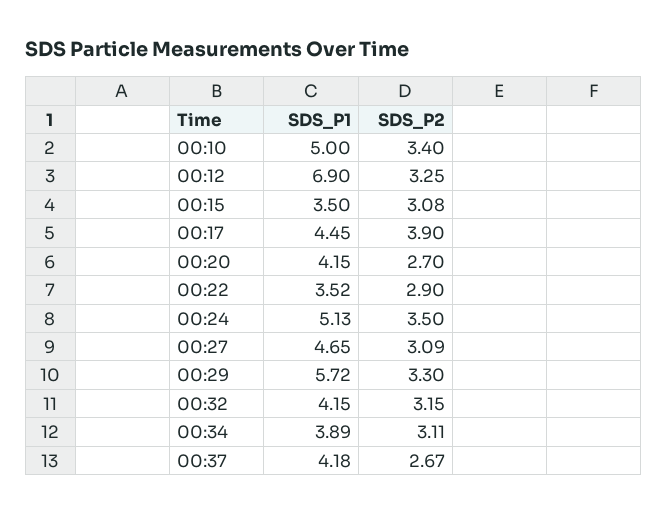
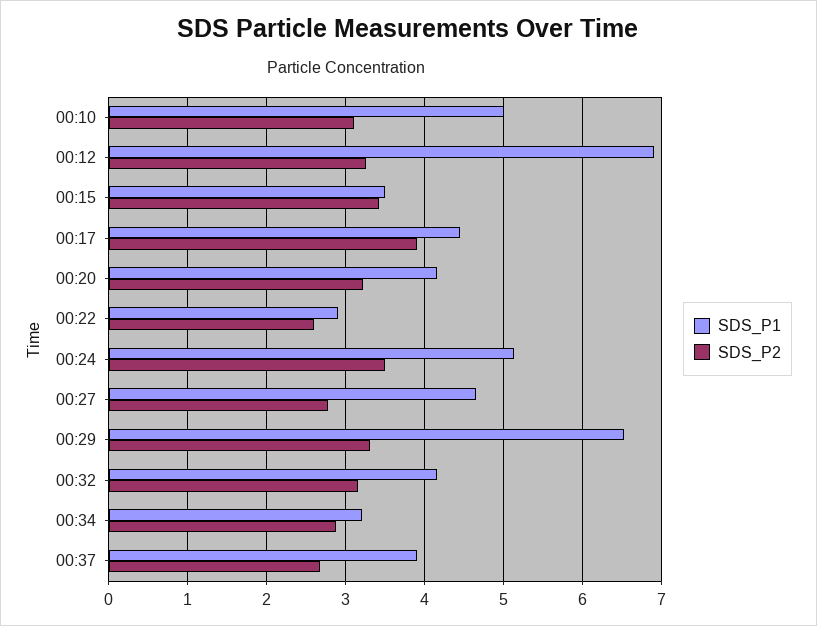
SDS_P2, 00:10: 3.4 -> 3.1
SDS_P2, 00:15: 3.08 -> 3.4
SDS_P2, 00:20: 2.7 -> 3.2
SDS_P1, 00:22: 3.52 -> 2.9
SDS_P2, 00:22: 2.9 -> 2.6
SDS_P2, 00:27: 3.09 -> 2.8
SDS_P1, 00:29: 5.72 -> 6.5
SDS_P1, 00:34: 3.89 -> 3.2
SDS_P2, 00:34: 3.11 -> 2.9
SDS_P1, 00:37: 4.18 -> 3.9

